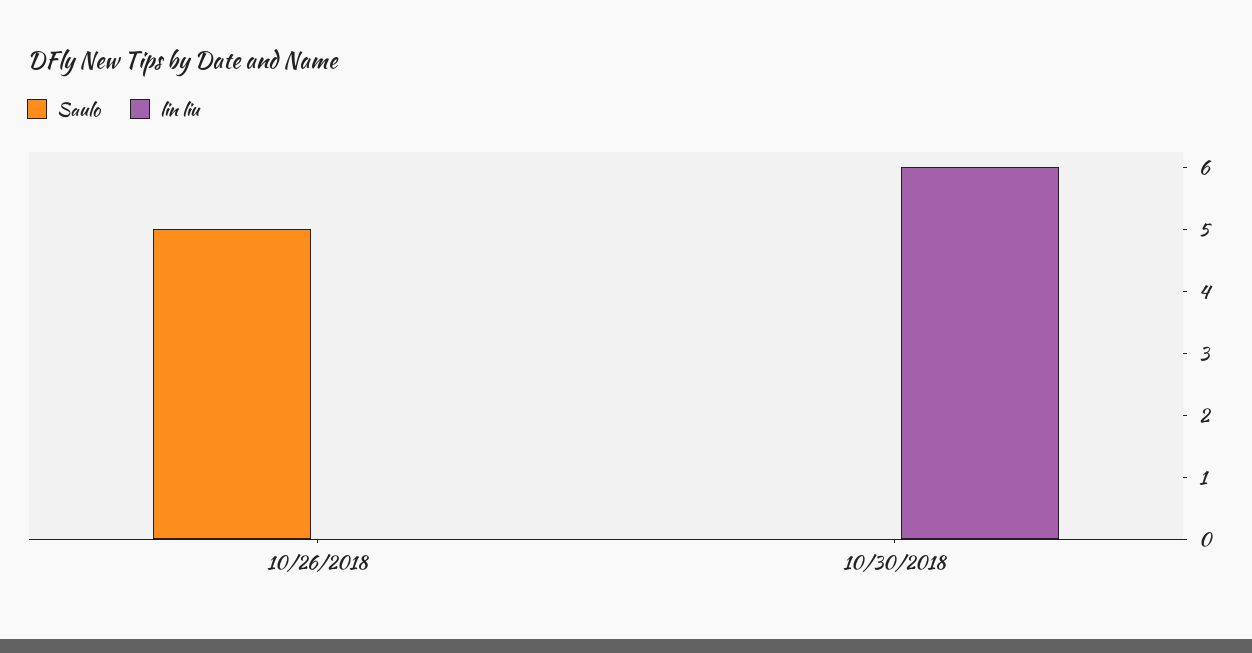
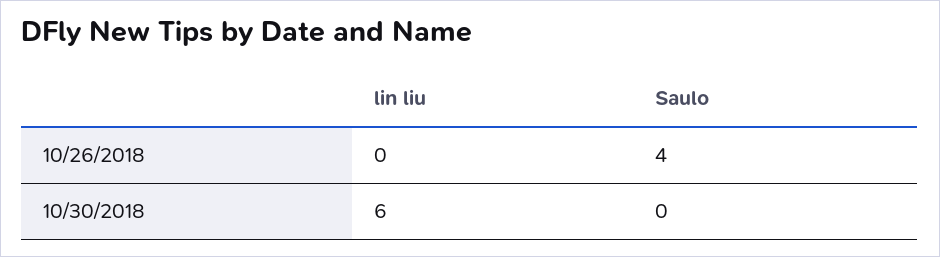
Saulo, 10/26/2018: 5 -> 4

